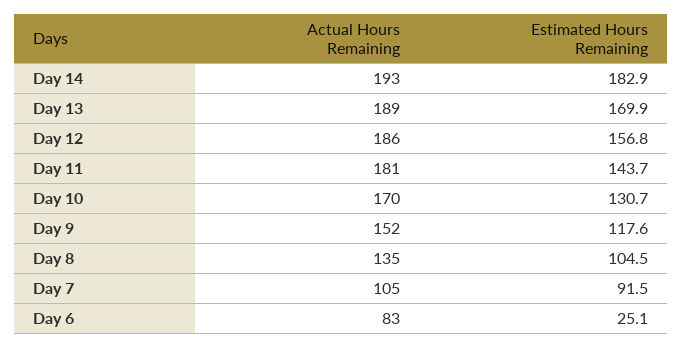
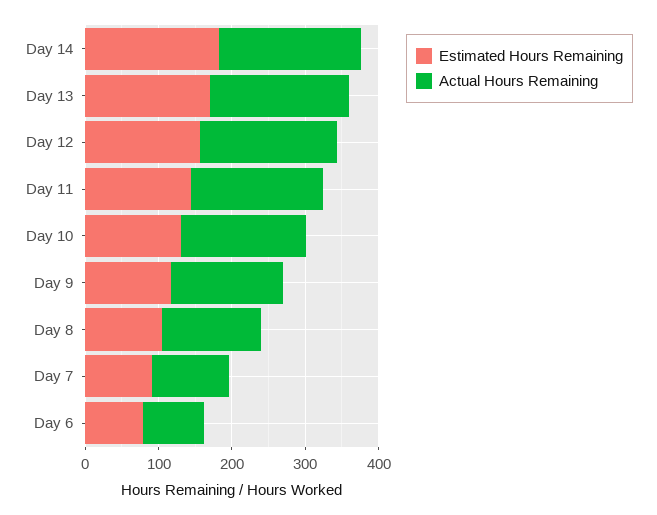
Estimated Hours Remaining, Day 6: 25.1 -> 80

